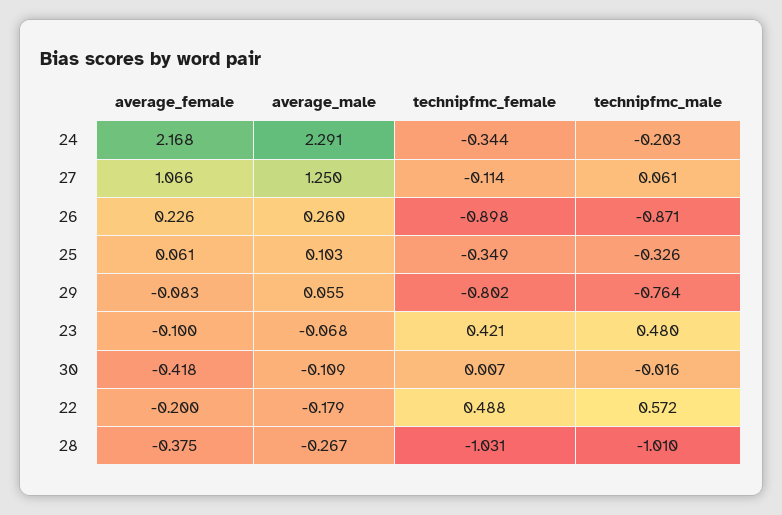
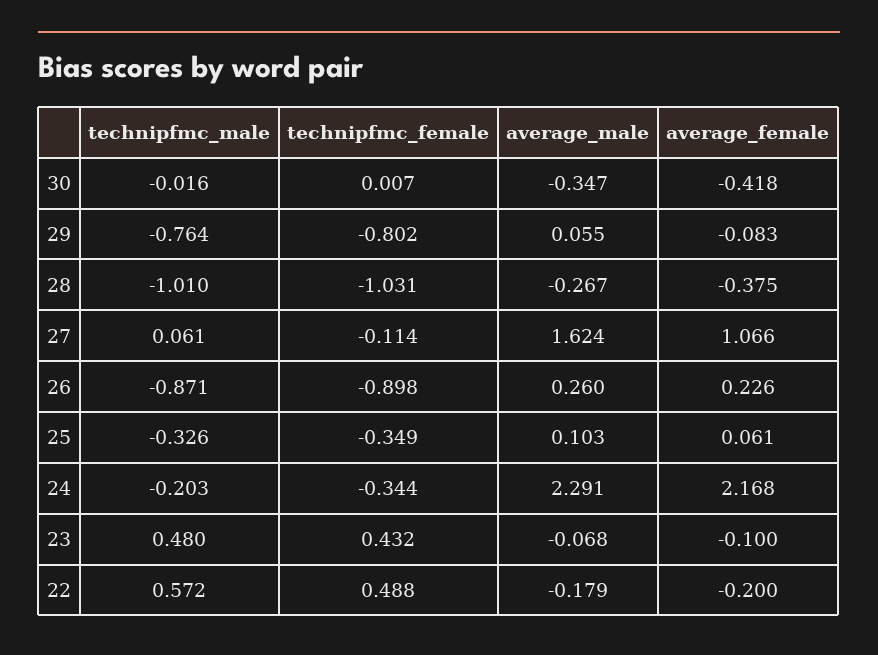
average_male, 27: 1.25 -> 1.624
technipfmc_female, 23: 0.421 -> 0.432
average_male, 30: -0.109 -> -0.347

